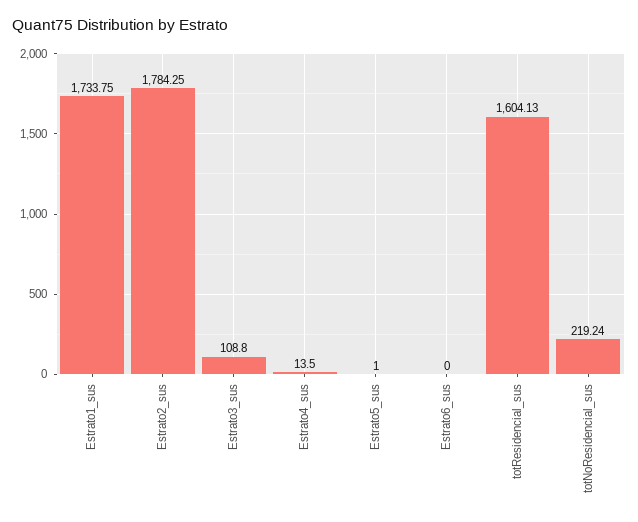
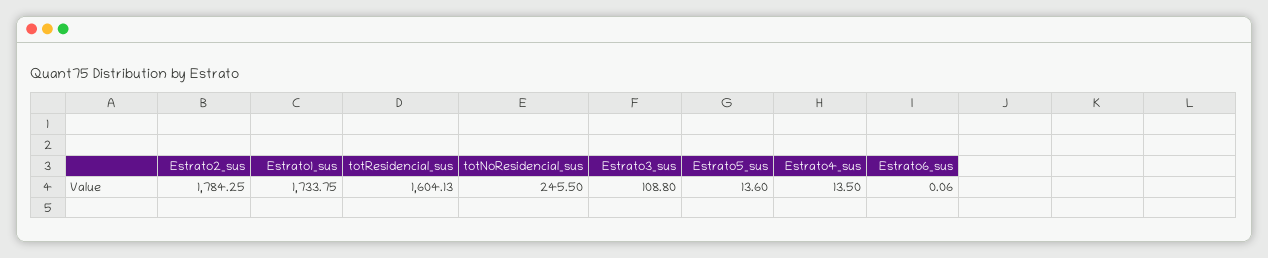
Estrato5_sus: 1 -> 13.6
Estrato6_sus: 0 -> 0.06
totNoResidencial_sus: 219.24 -> 245.5

